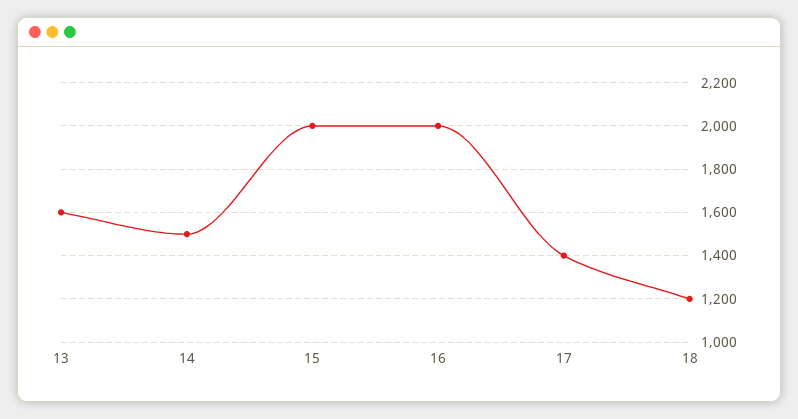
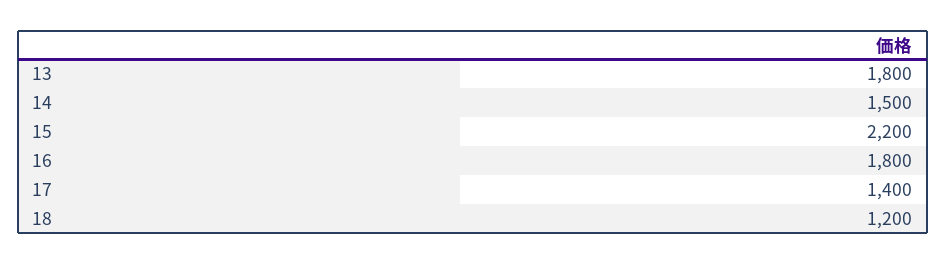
13: 1600 -> 1800
15: 2000 -> 2200
16: 2000 -> 1800

